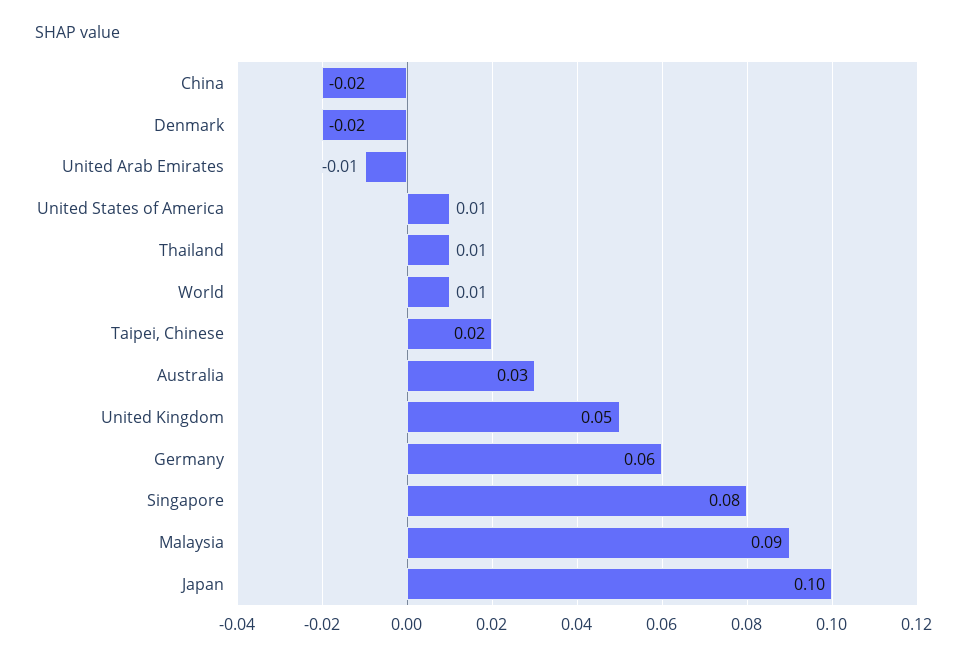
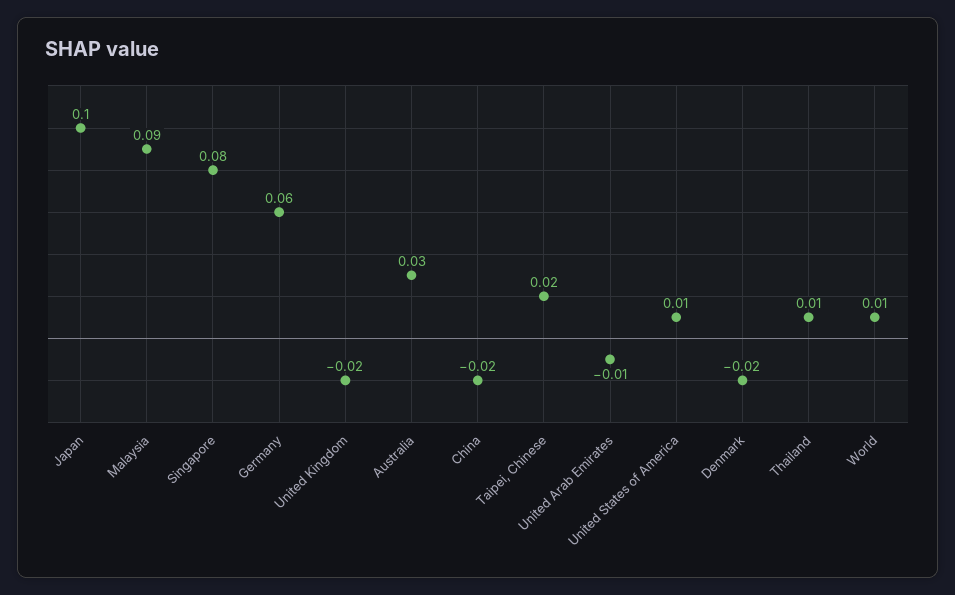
United Kingdom: 0.05 -> -0.02

